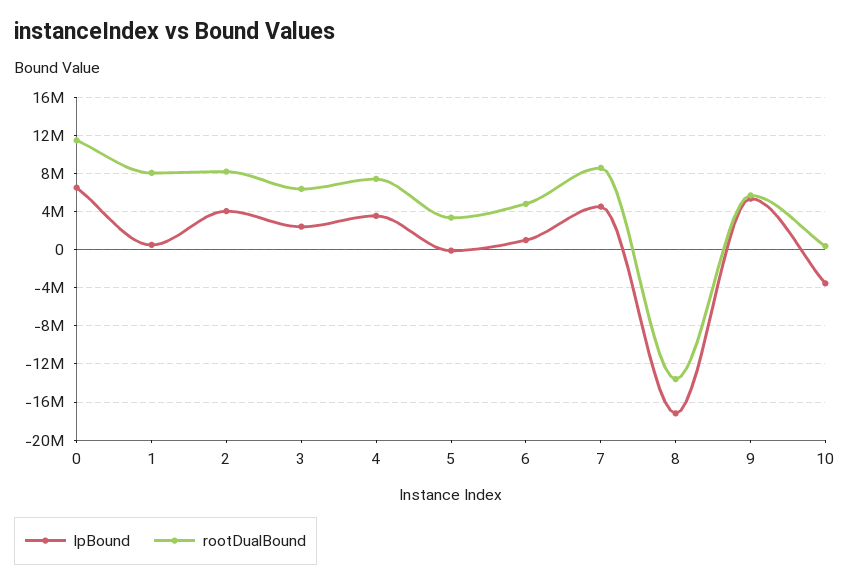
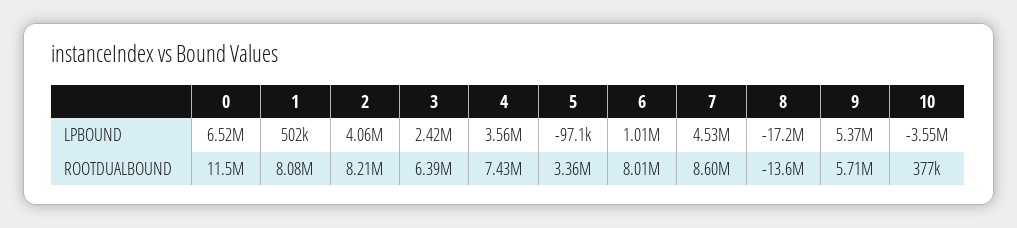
rootDualBound, 6: 5000000 -> 8010000

